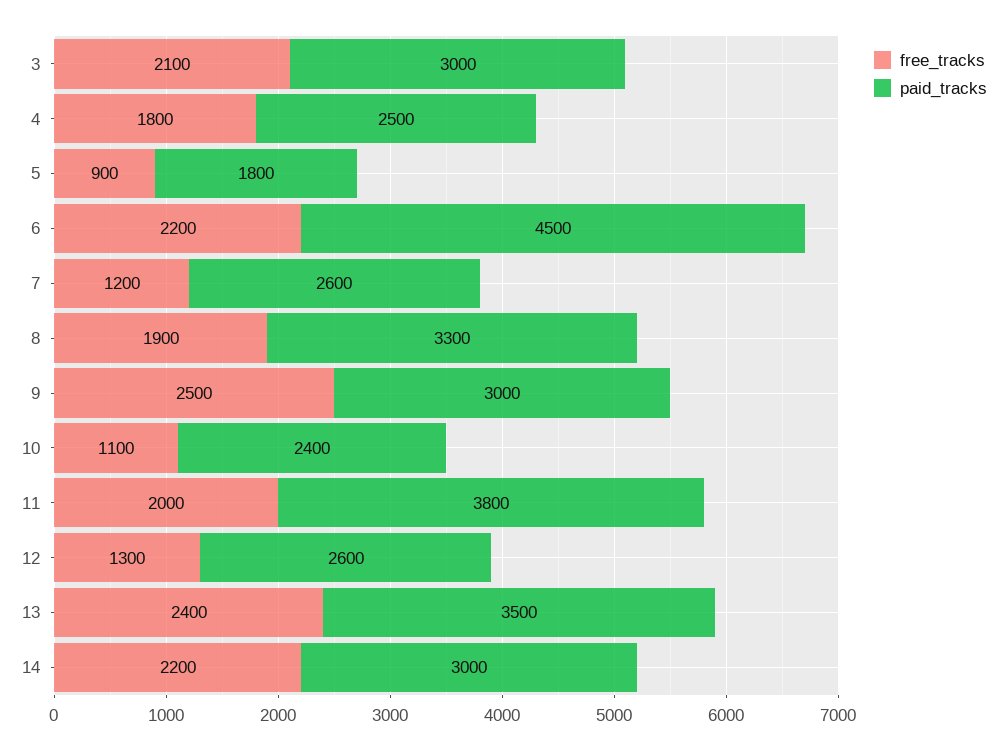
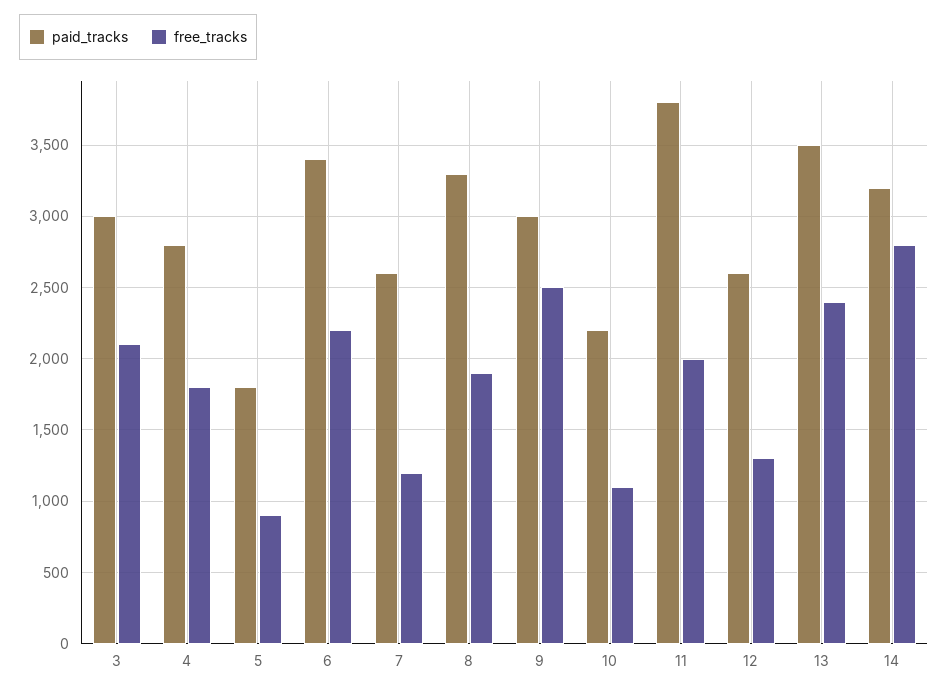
paid_tracks, 4: 2500 -> 2800
paid_tracks, 6: 4500 -> 3400
paid_tracks, 10: 2400 -> 2200
free_tracks, 14: 2200 -> 2800
paid_tracks, 14: 3000 -> 3200

